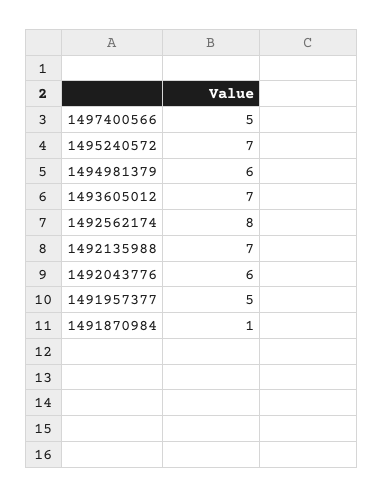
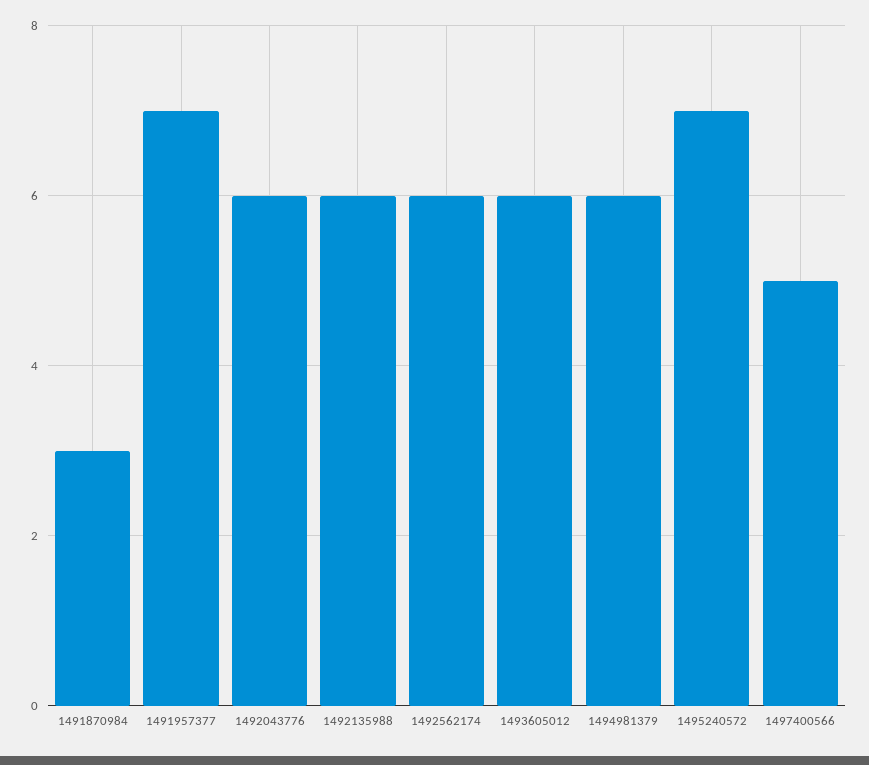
1493605012: 7 -> 6
1492562174: 8 -> 6
1492135988: 7 -> 6
1491957377: 5 -> 7
1491870984: 1 -> 3

